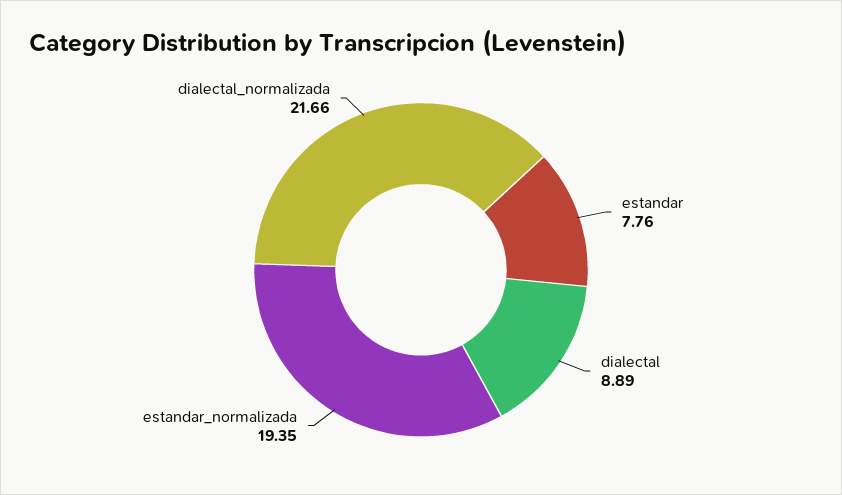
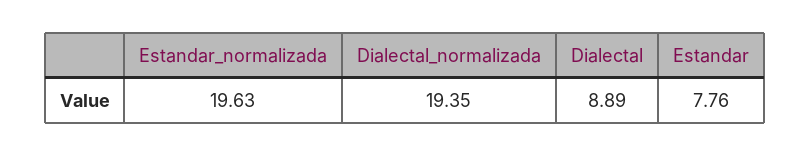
estandar_normalizada: 19.35 -> 19.63
dialectal_normalizada: 21.66 -> 19.35

